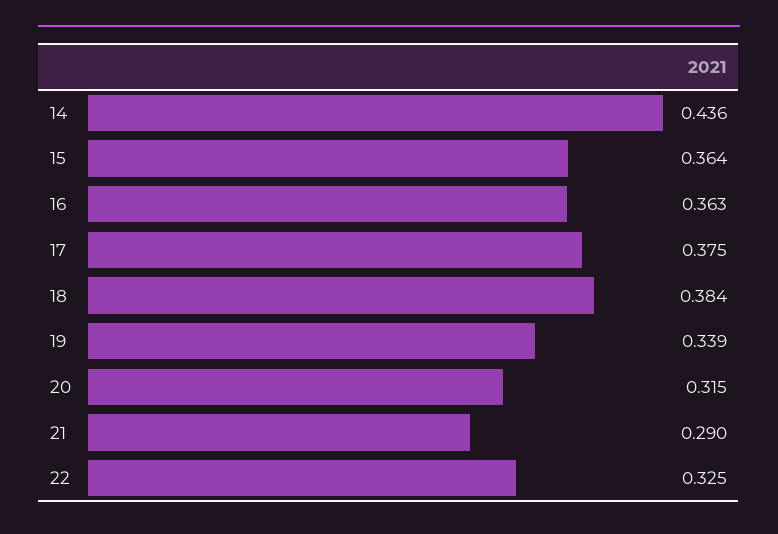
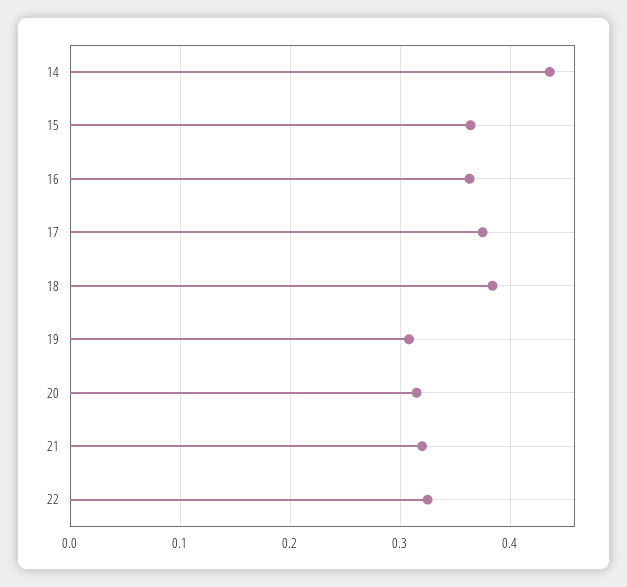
19: 0.339 -> 0.31
21: 0.29 -> 0.32

